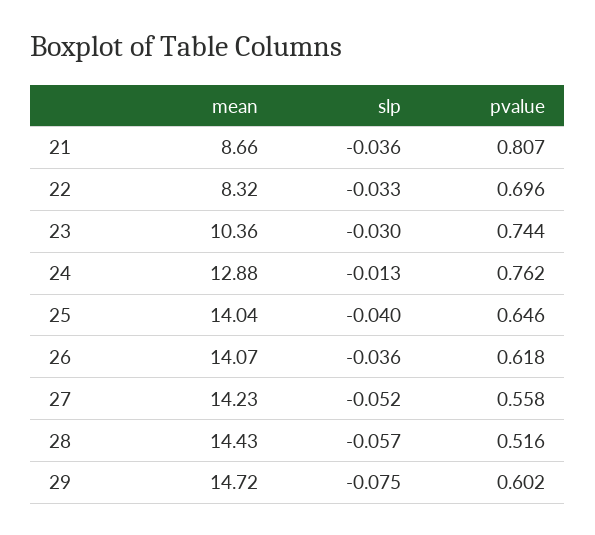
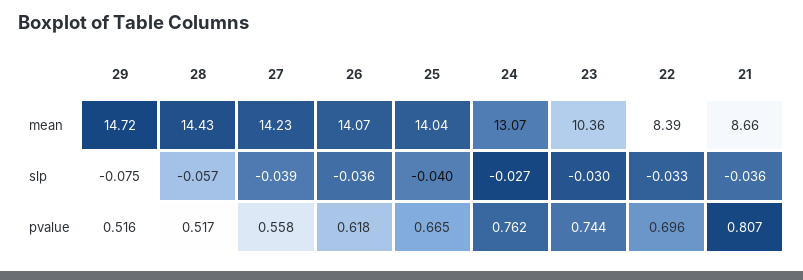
mean, 22: 8.32 -> 8.39
mean, 24: 12.88 -> 13.07
slp, 24: -0.013 -> -0.027
pvalue, 25: 0.646 -> 0.665
slp, 27: -0.052 -> -0.039
pvalue, 28: 0.516 -> 0.517
pvalue, 29: 0.602 -> 0.516

